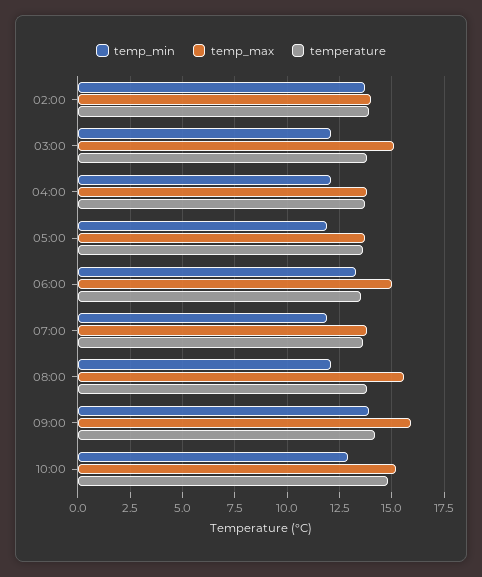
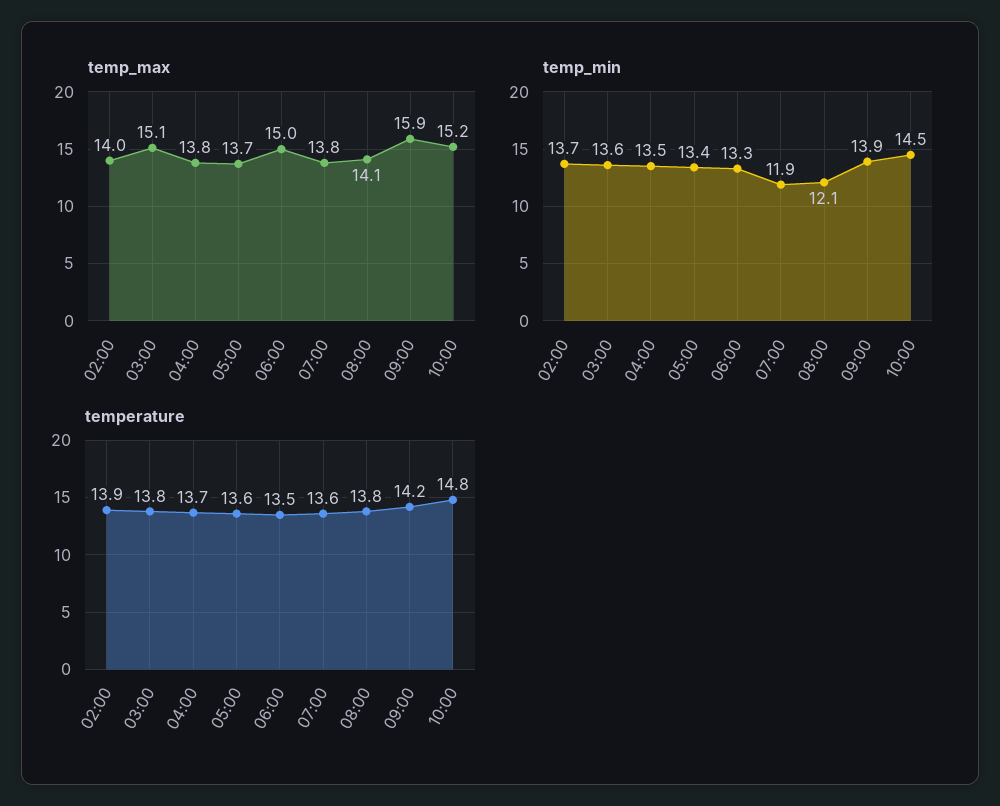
temp_min, 03:00: 12 -> 13.6
temp_min, 04:00: 12 -> 13.5
temp_min, 05:00: 12 -> 13.4
temp_max, 08:00: 15.5 -> 14.1
temp_min, 10:00: 13 -> 14.5

